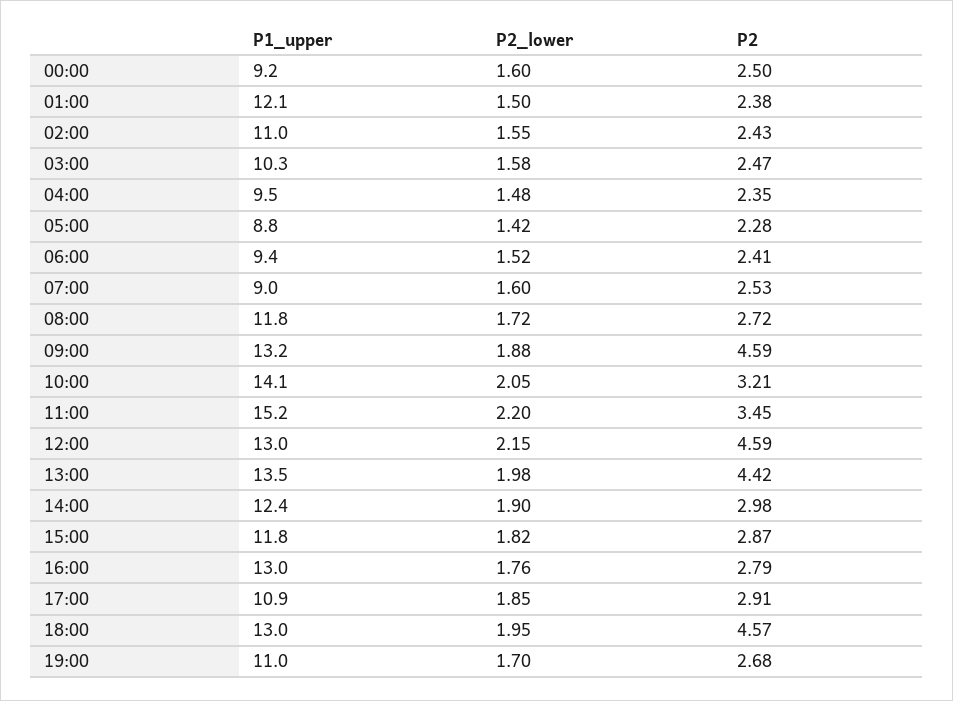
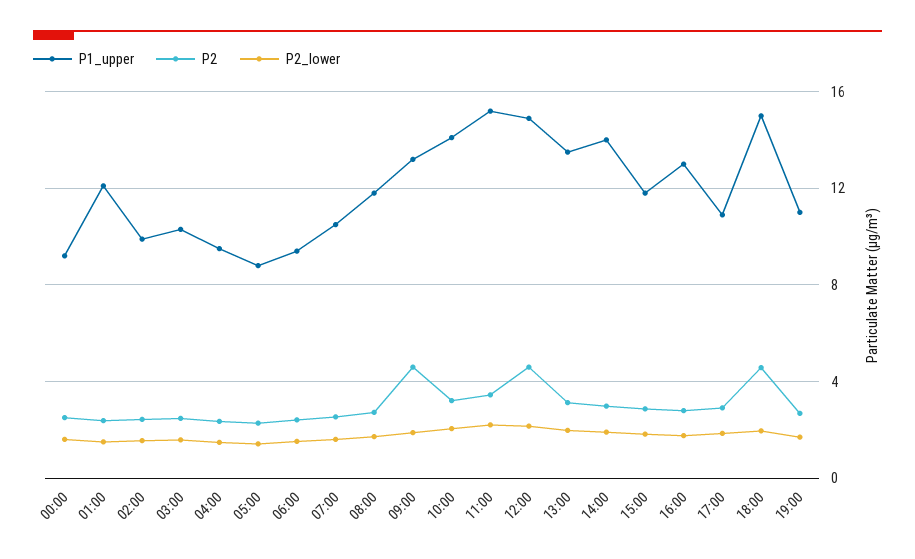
P1_upper, 02:00: 11 -> 10
P1_upper, 07:00: 9 -> 10.5
P1_upper, 12:00: 13 -> 15
P2, 13:00: 4.42 -> 3
P1_upper, 14:00: 12.4 -> 14
P1_upper, 18:00: 13 -> 15

